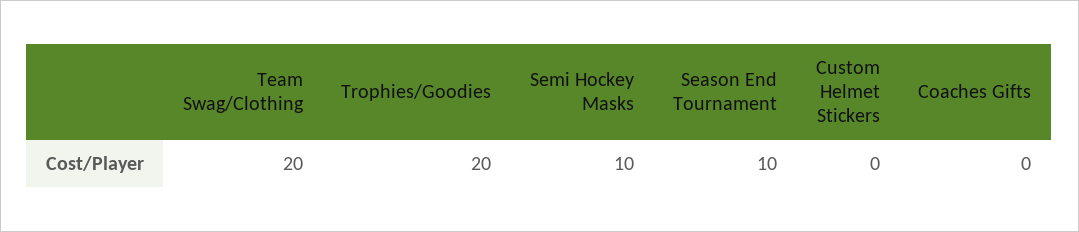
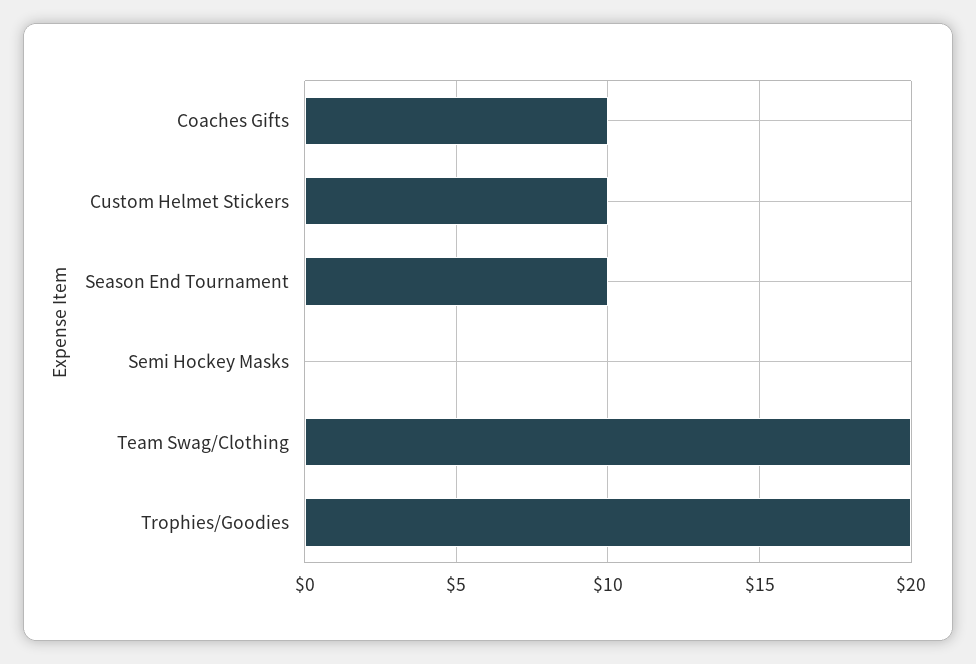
Semi Hockey Masks: 10 -> 0
Custom Helmet Stickers: 0 -> 10
Coaches Gifts: 0 -> 10

